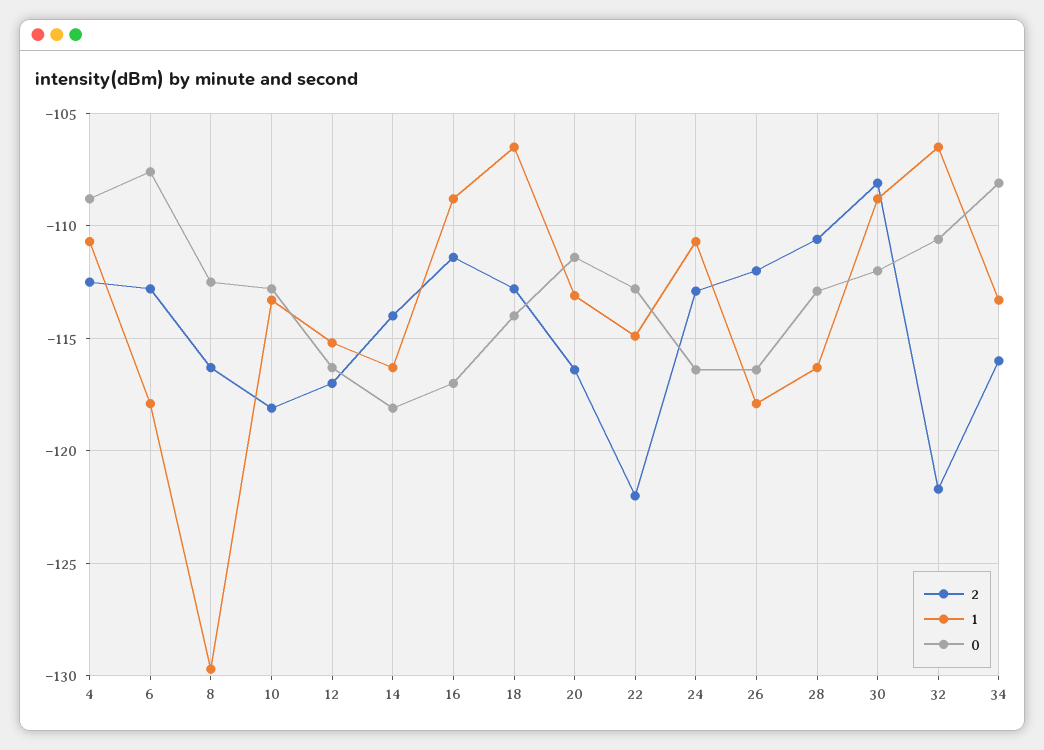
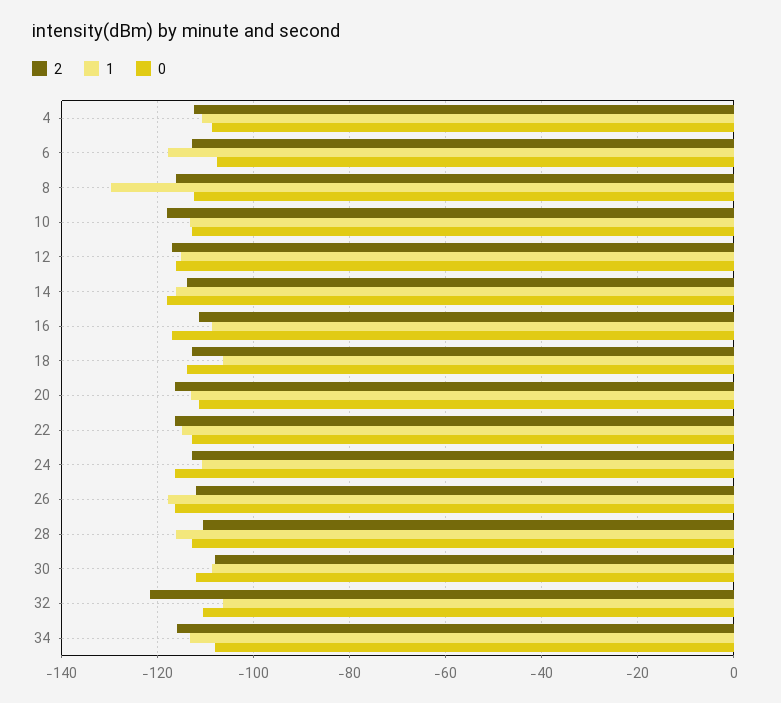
2, 22: -122 -> -116

